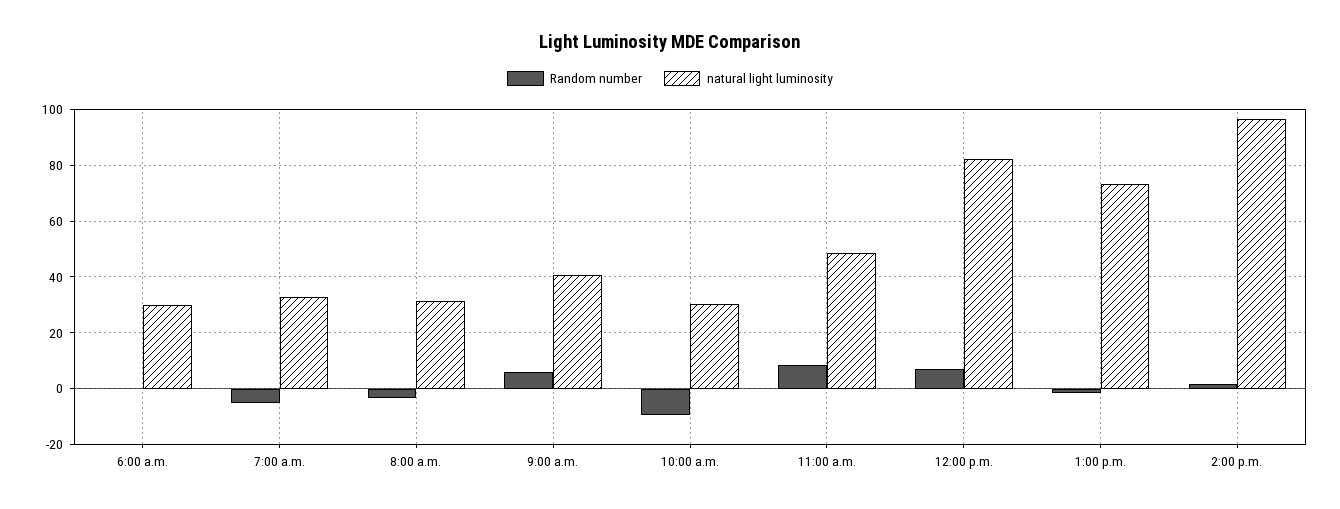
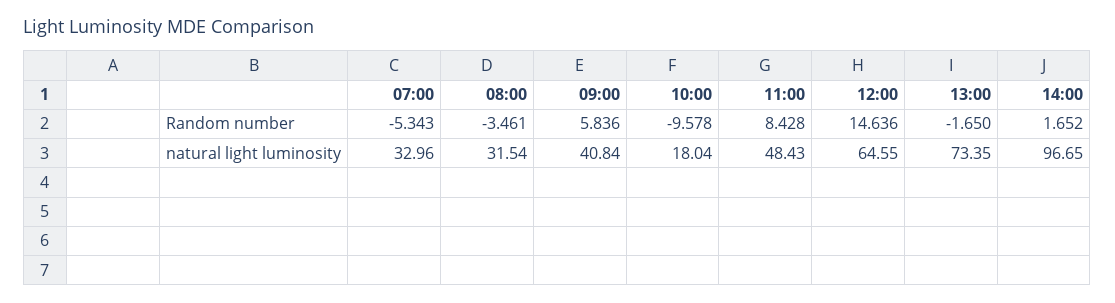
Random number, 6:00 a.m.: 0 -> none
natural light luminosity, 6:00 a.m.: 30 -> none
natural light luminosity, 10:00 a.m.: 30 -> 18.04
Random number, 12:00 p.m.: 7.5 -> 14.636
natural light luminosity, 12:00 p.m.: 82.5 -> 64.55

